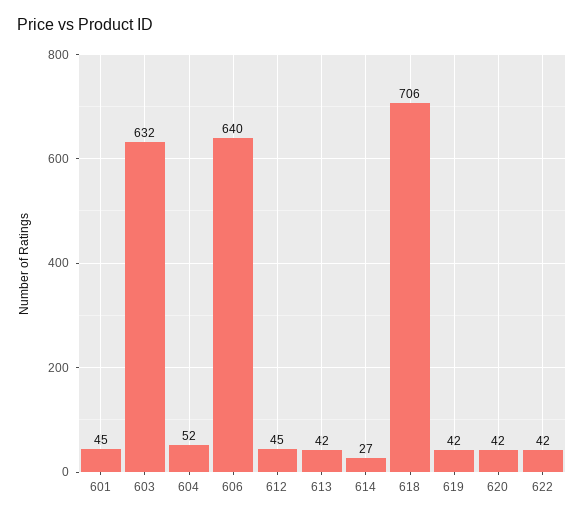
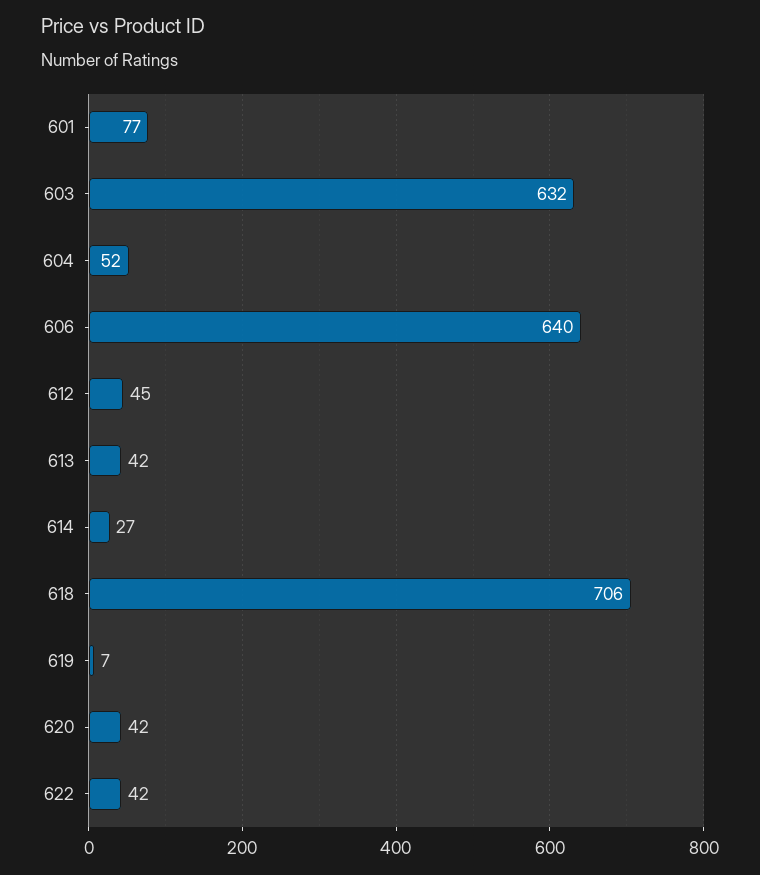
601: 45 -> 77
619: 42 -> 7

